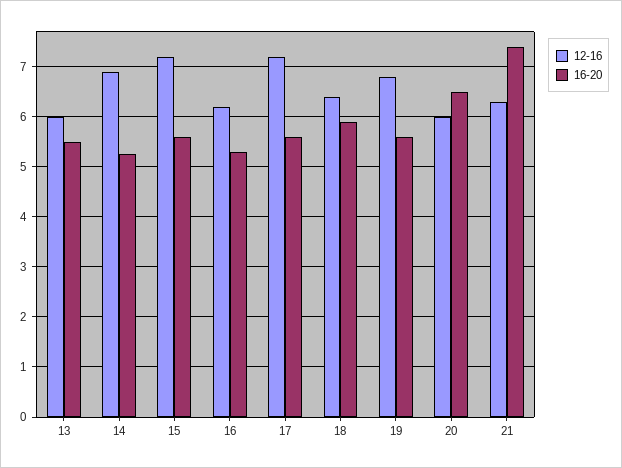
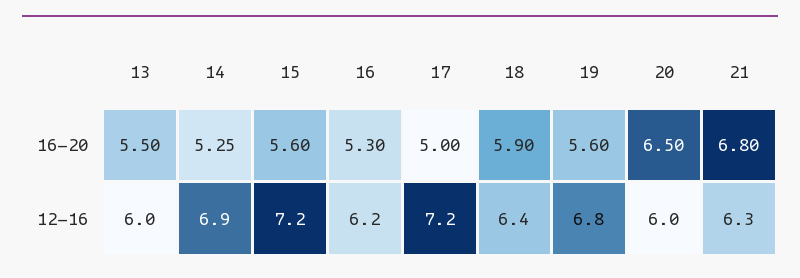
16-20, 17: 5.6 -> 5
16-20, 21: 7.4 -> 6.8

